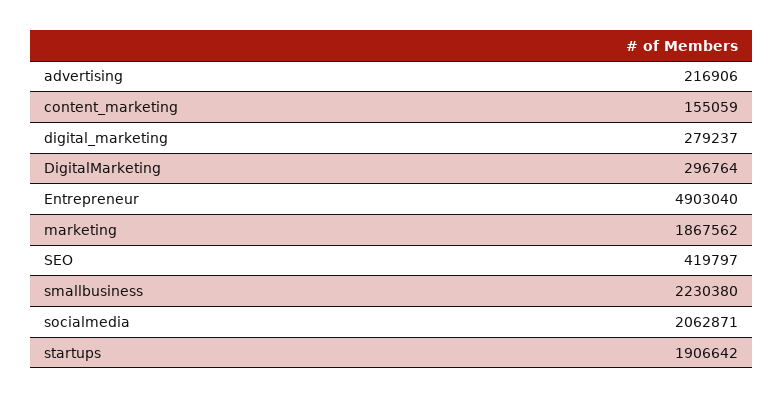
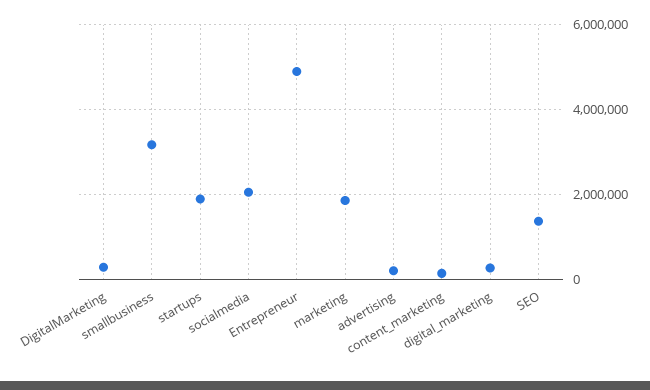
SEO: 419797 -> 1400000
smallbusiness: 2230380 -> 3200000

